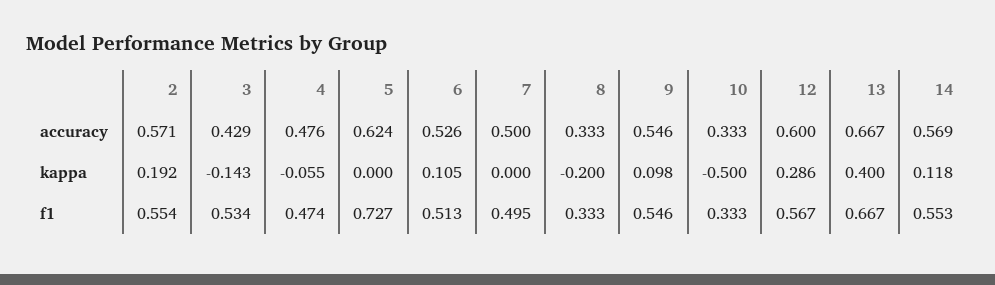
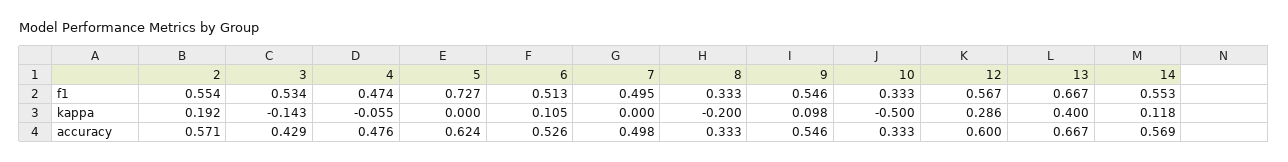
7, accuracy: 0.5 -> 0.498

